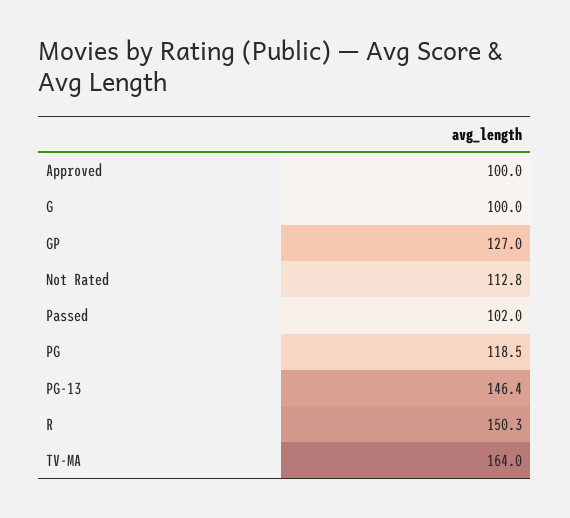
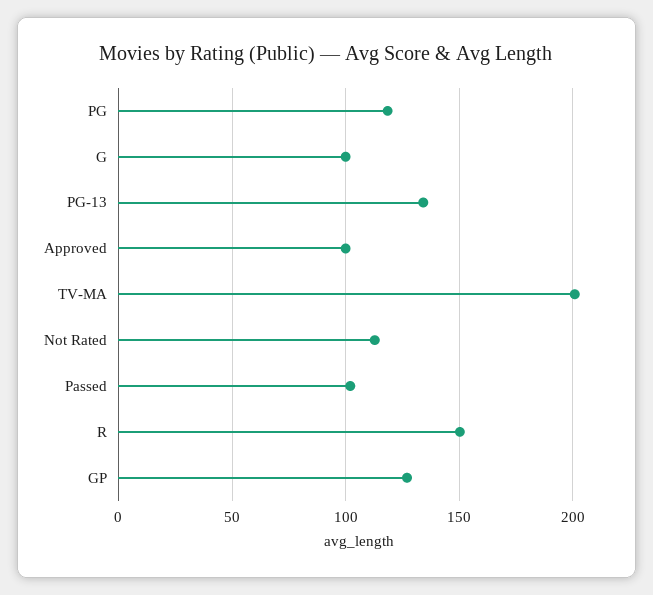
PG-13: 146.4 -> 135
TV-MA: 164 -> 200

